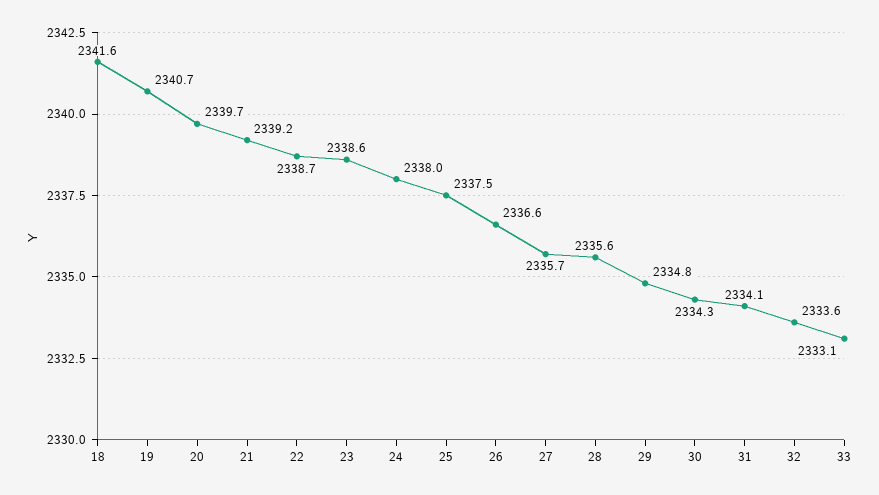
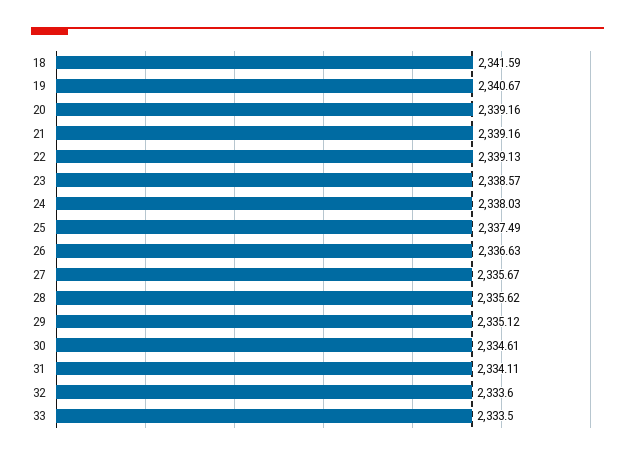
20: 2339.7 -> 2339.16
22: 2338.7 -> 2339.13
29: 2334.8 -> 2335.12
30: 2334.3 -> 2334.61
33: 2333.1 -> 2333.5

